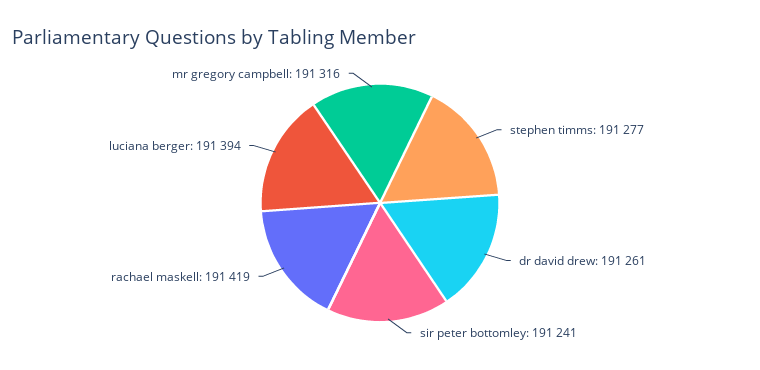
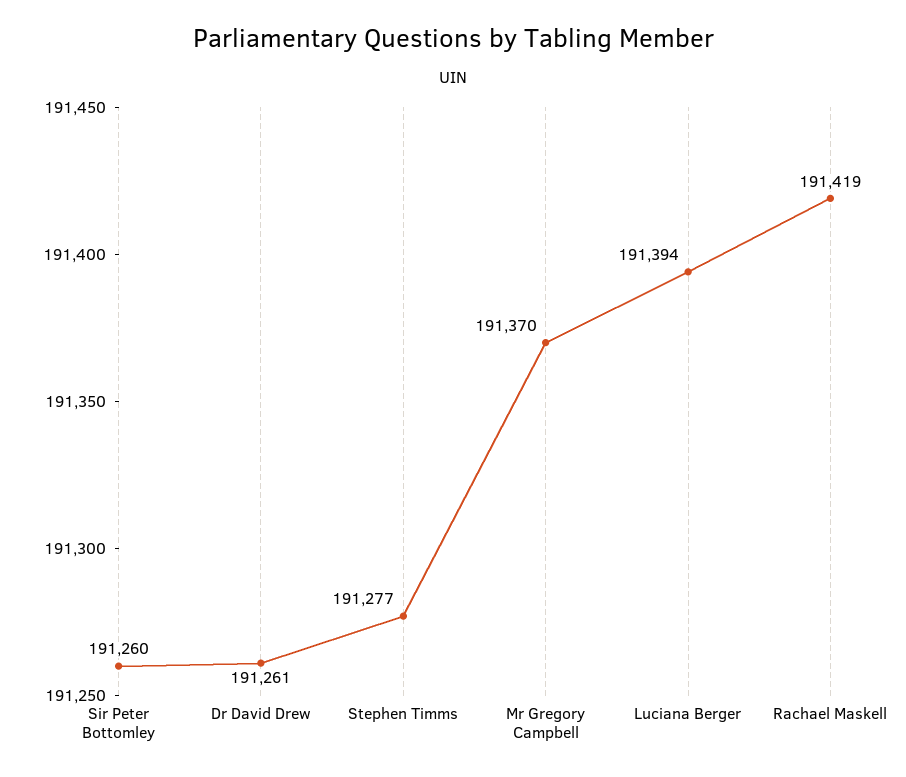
sir peter bottomley: 191241 -> 191260
mr gregory campbell: 191316 -> 191370

